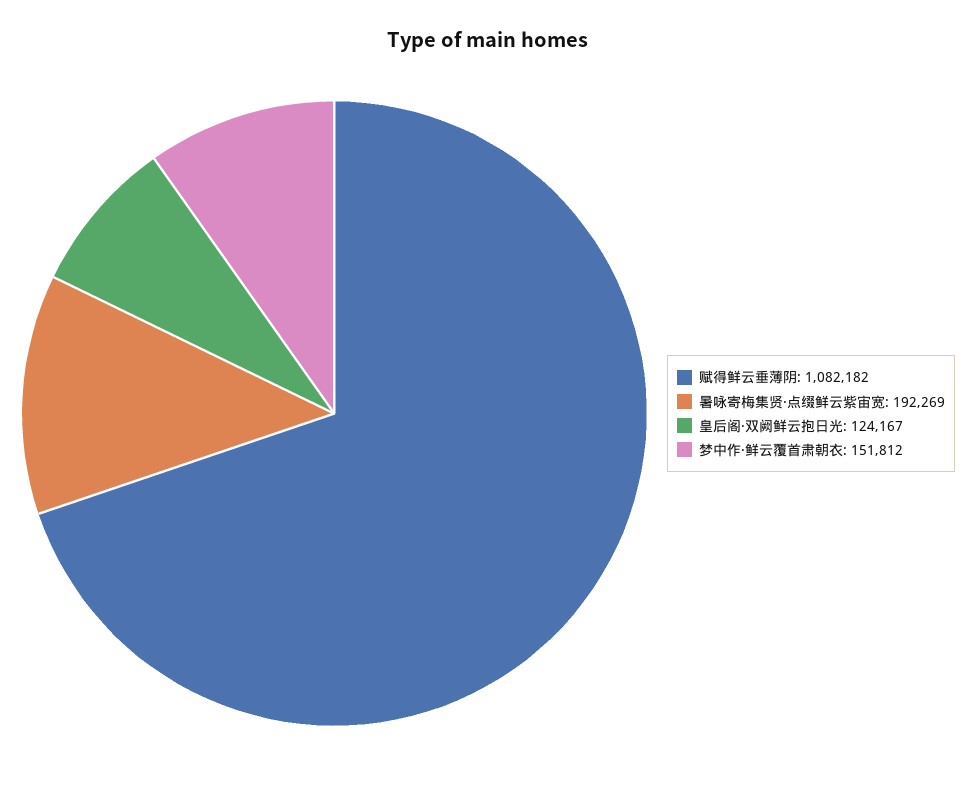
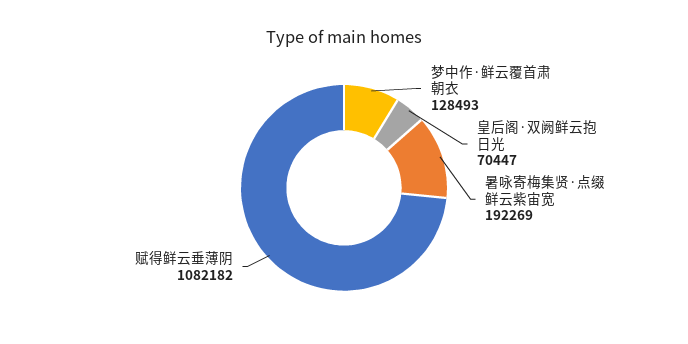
皇后阁·双阙鲜云抱日光: 124167 -> 70447
梦中作·鲜云覆首肃朝衣: 151812 -> 128493

